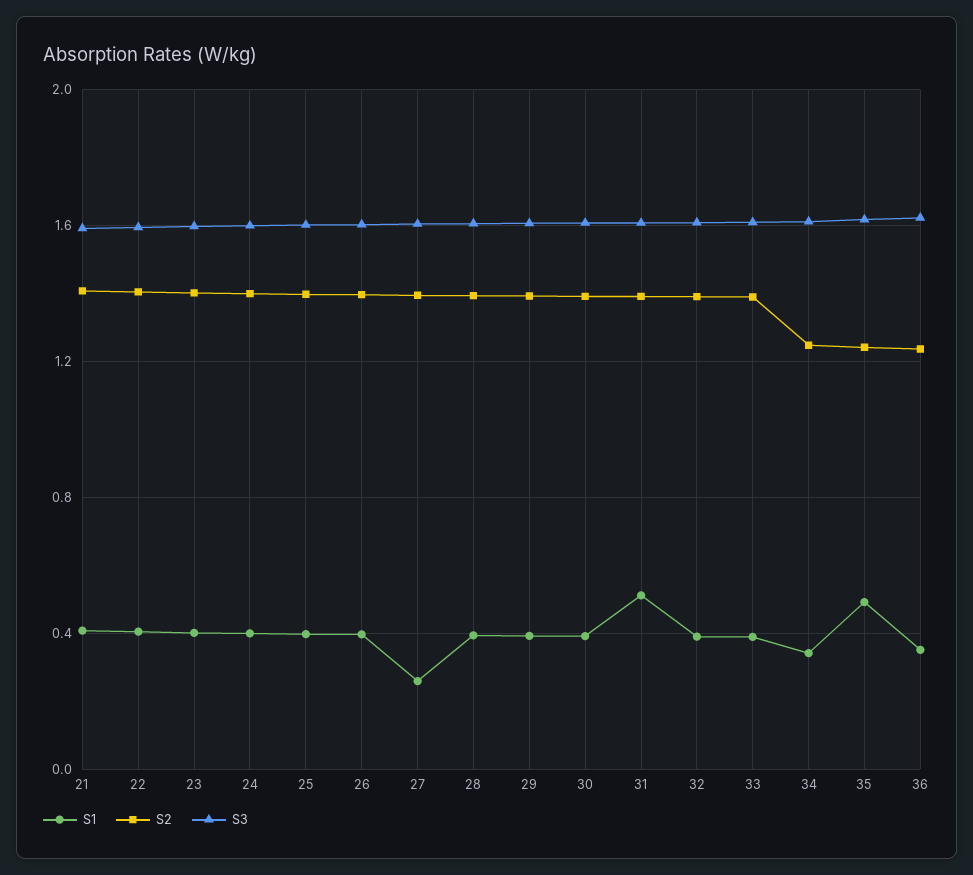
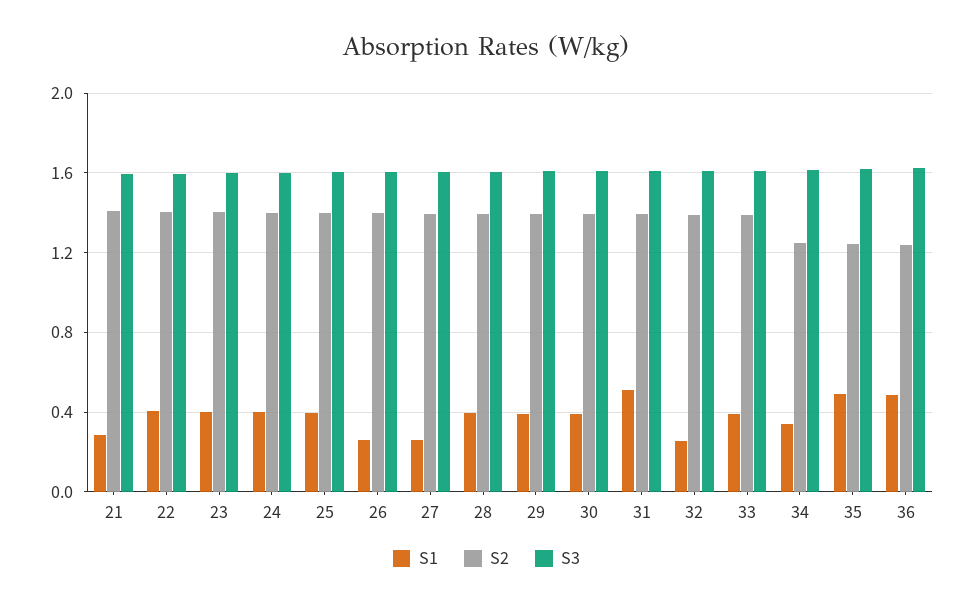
S1, 21: 0.4 -> 0.3
S1, 26: 0.4 -> 0.25
S1, 32: 0.4 -> 0.25
S1, 36: 0.35 -> 0.5

